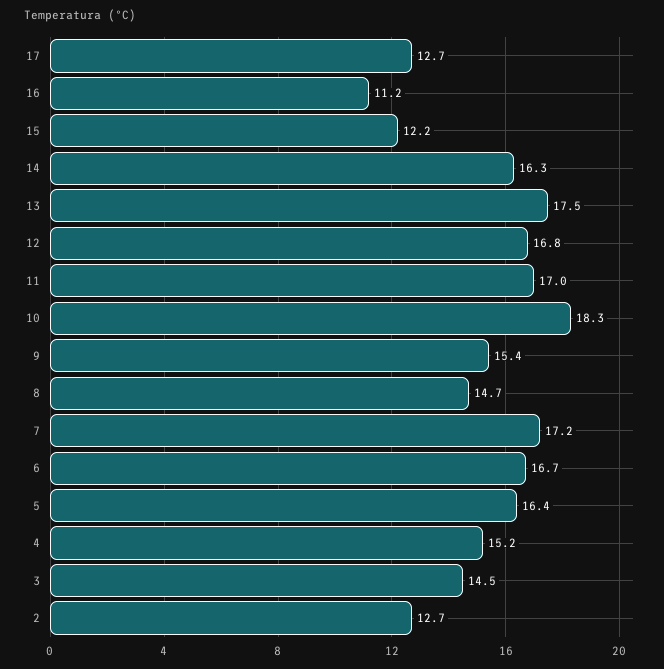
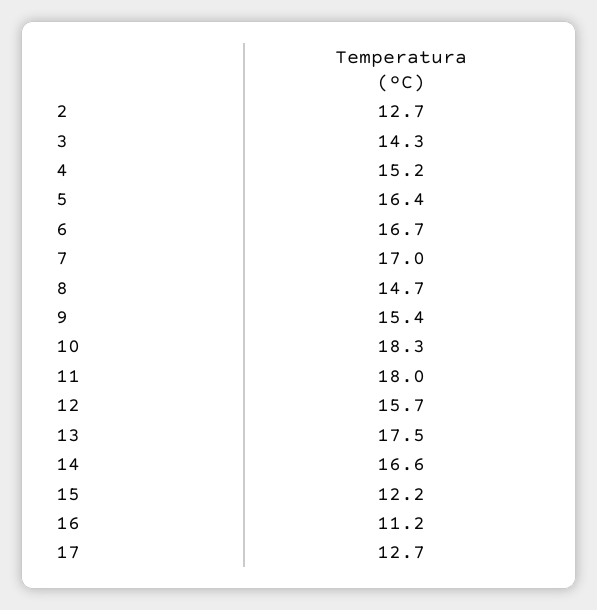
14: 16.3 -> 16.6
12: 16.8 -> 15.7
11: 17 -> 18
7: 17.2 -> 17
3: 14.5 -> 14.3

